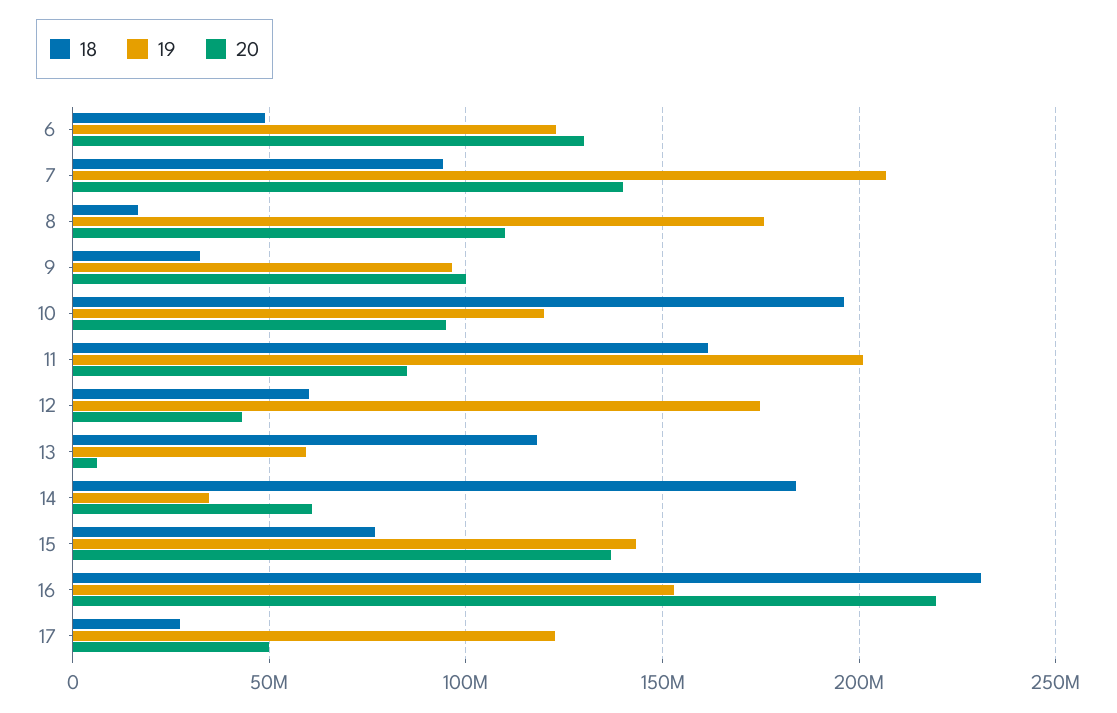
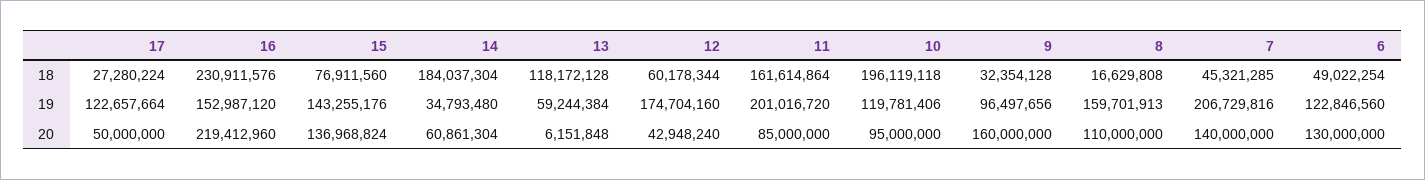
18, 7: 95000000 -> 45321285
19, 8: 175000000 -> 159701913
20, 9: 100000000 -> 160000000

